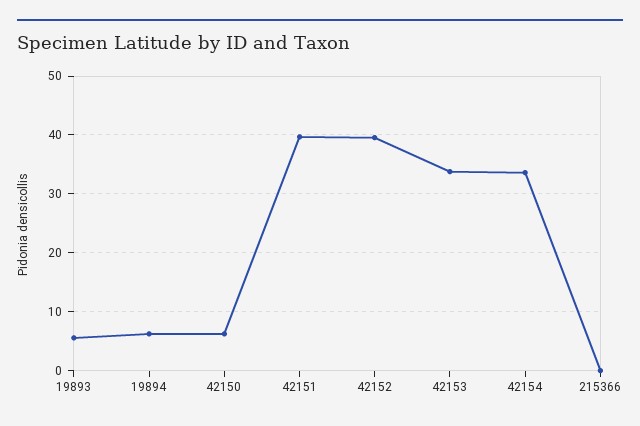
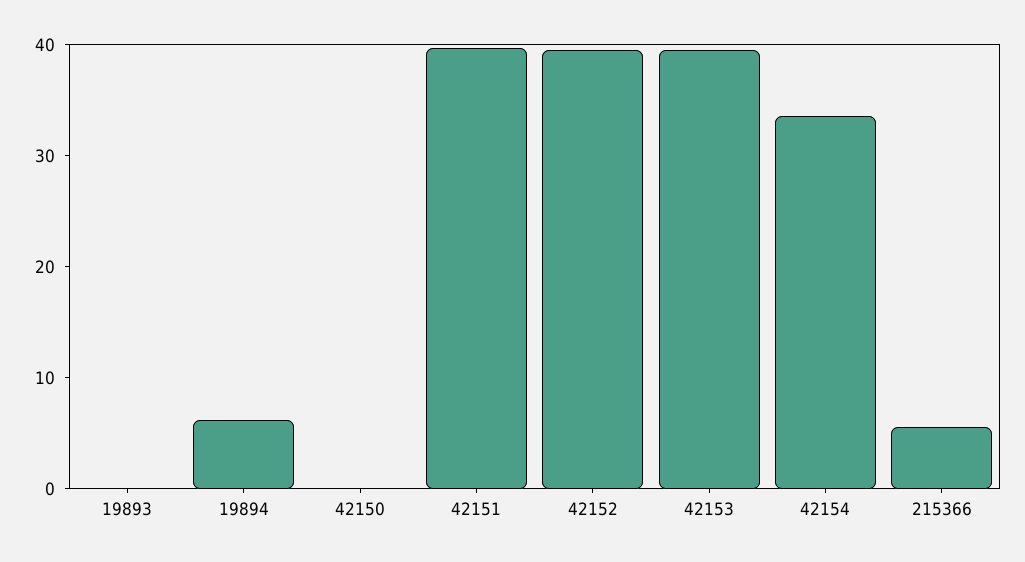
19893: 6 -> 0
42150: 6 -> 0
42153: 34 -> 40
215366: 0 -> 6

